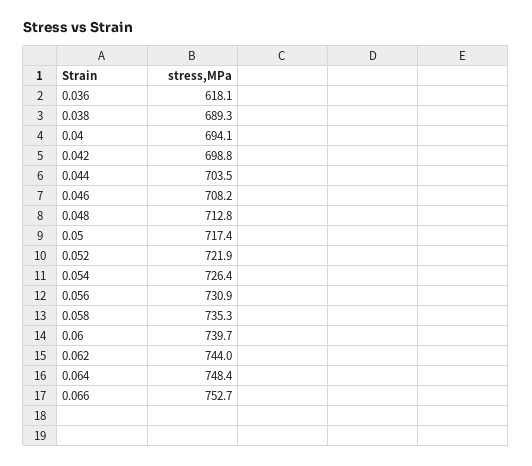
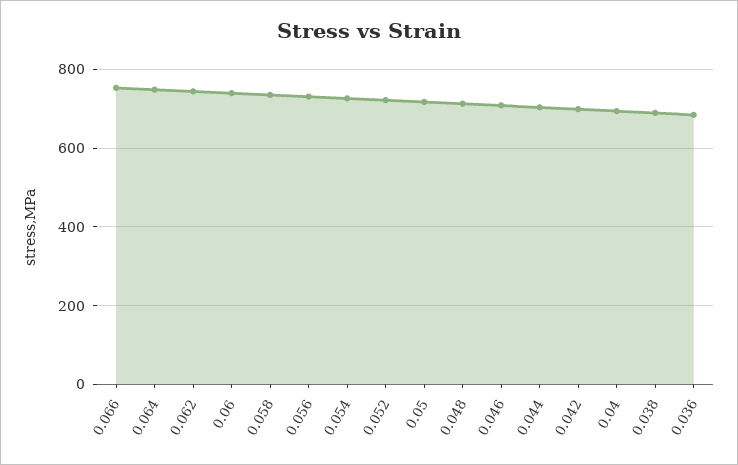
0.036: 618.1 -> 680

